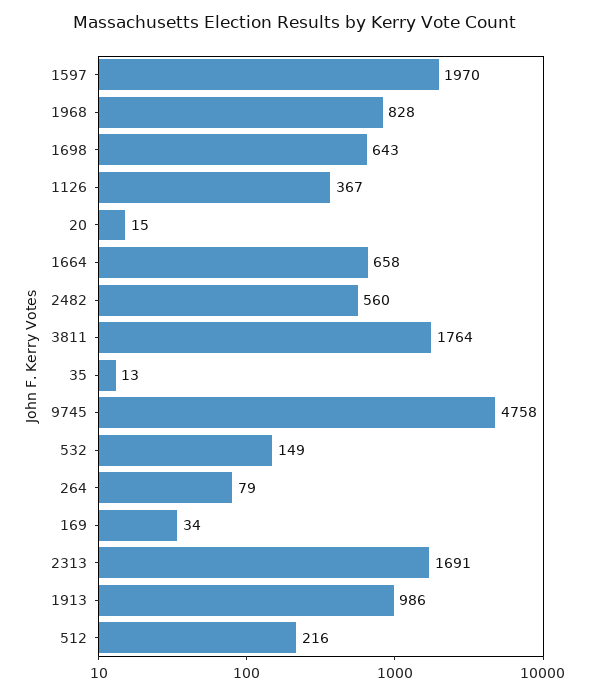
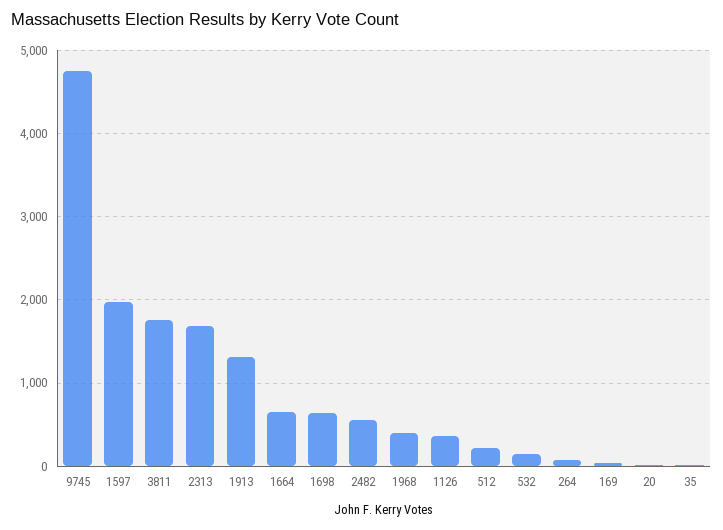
1968: 828 -> 400
1913: 986 -> 1300

